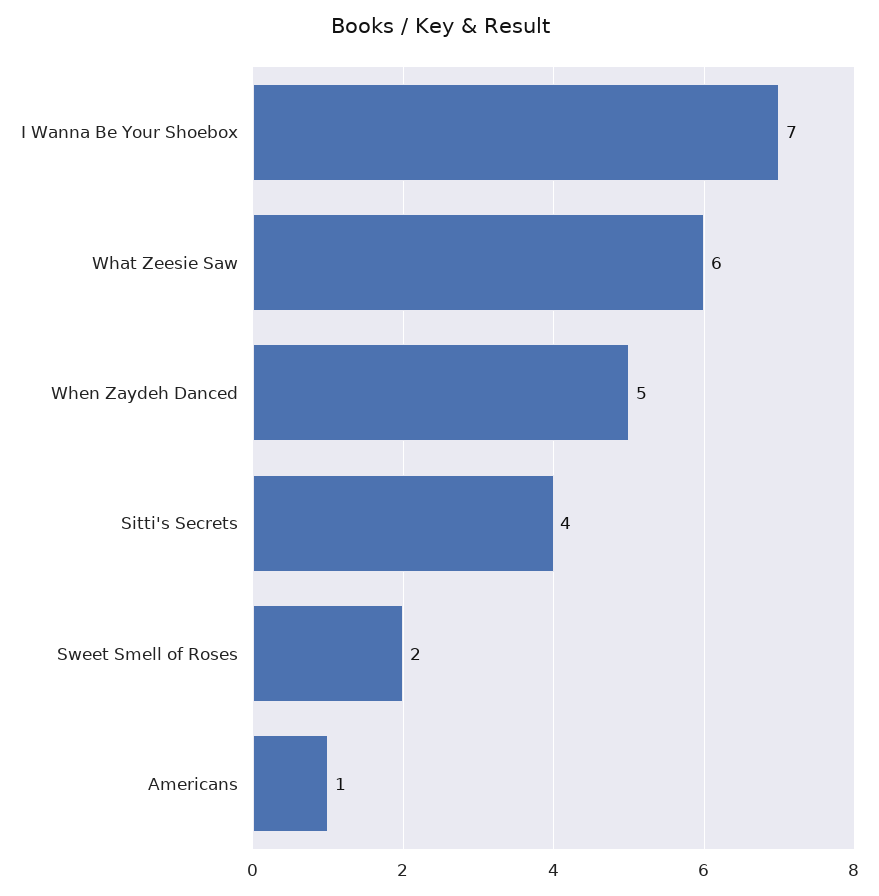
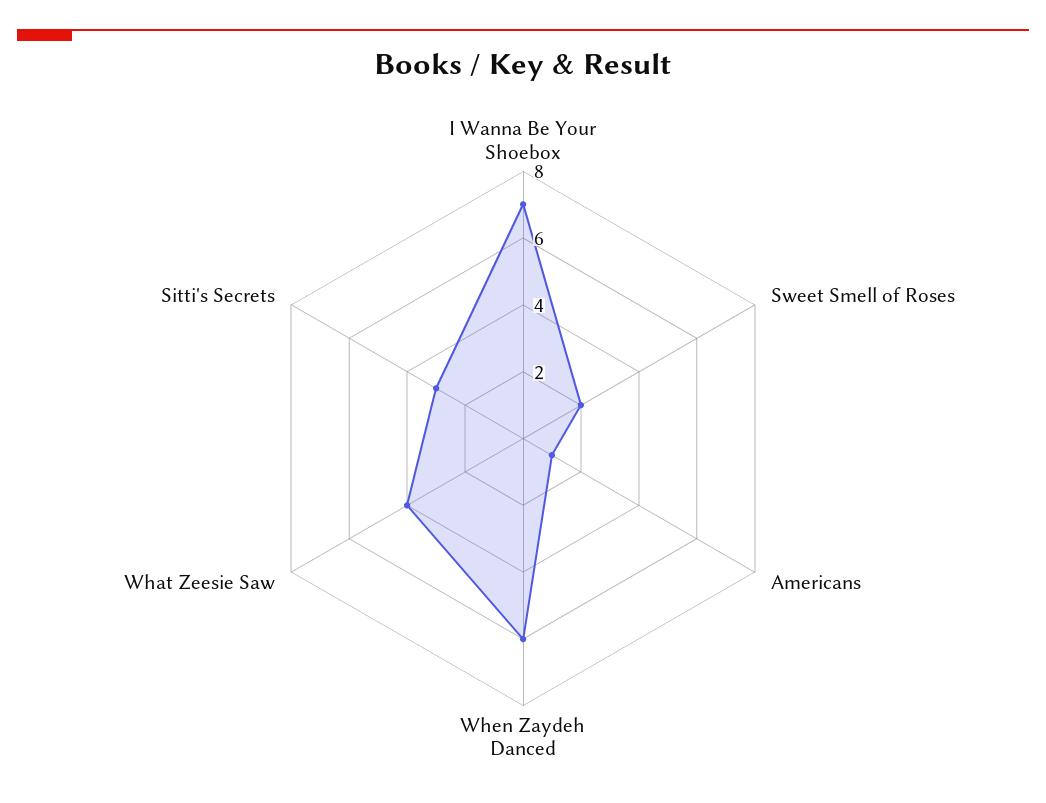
What Zeesie Saw: 6 -> 4
When Zaydeh Danced: 5 -> 6
Sitti's Secrets: 4 -> 3

